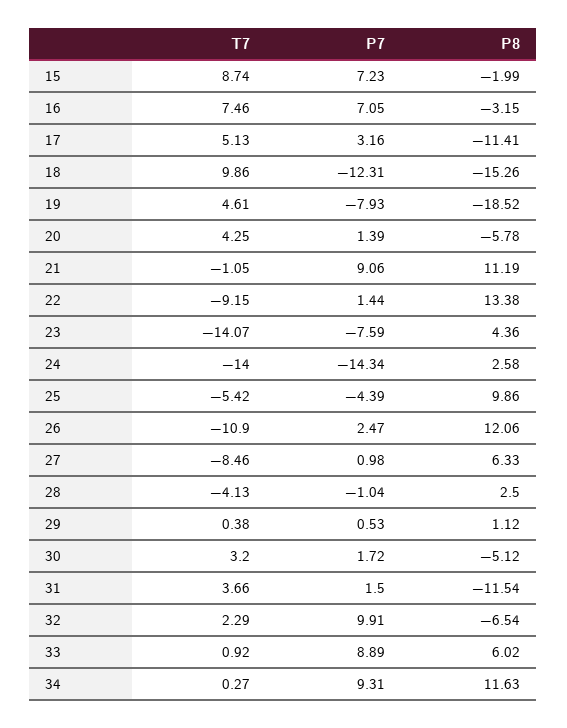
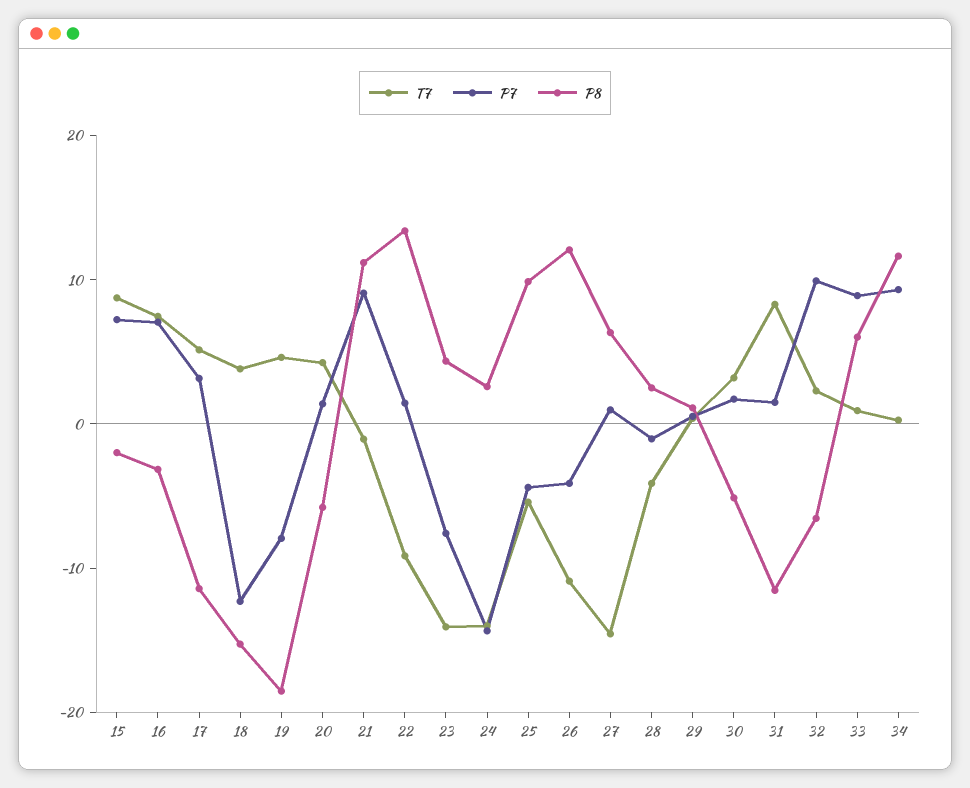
T7, 18: 9.86 -> 4
P7, 26: 2.47 -> -4
T7, 27: -8.46 -> -14
T7, 31: 3.66 -> 8

